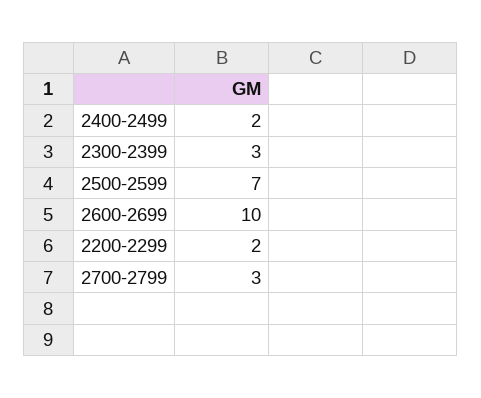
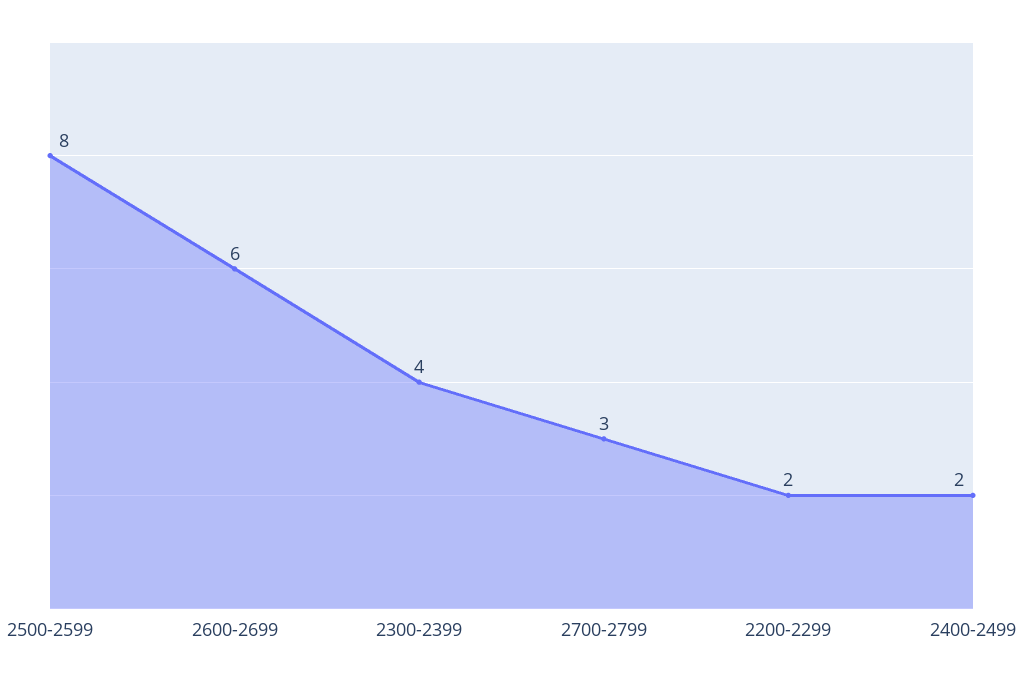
2300-2399: 3 -> 4
2500-2599: 7 -> 8
2600-2699: 10 -> 6

